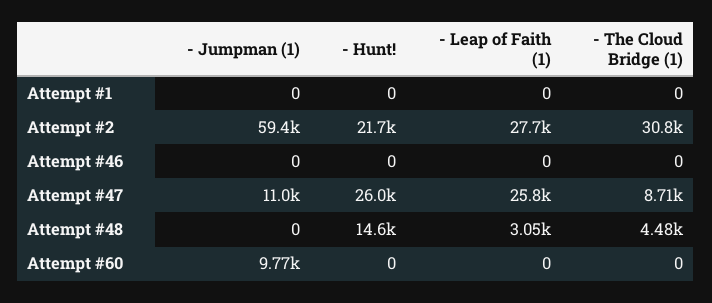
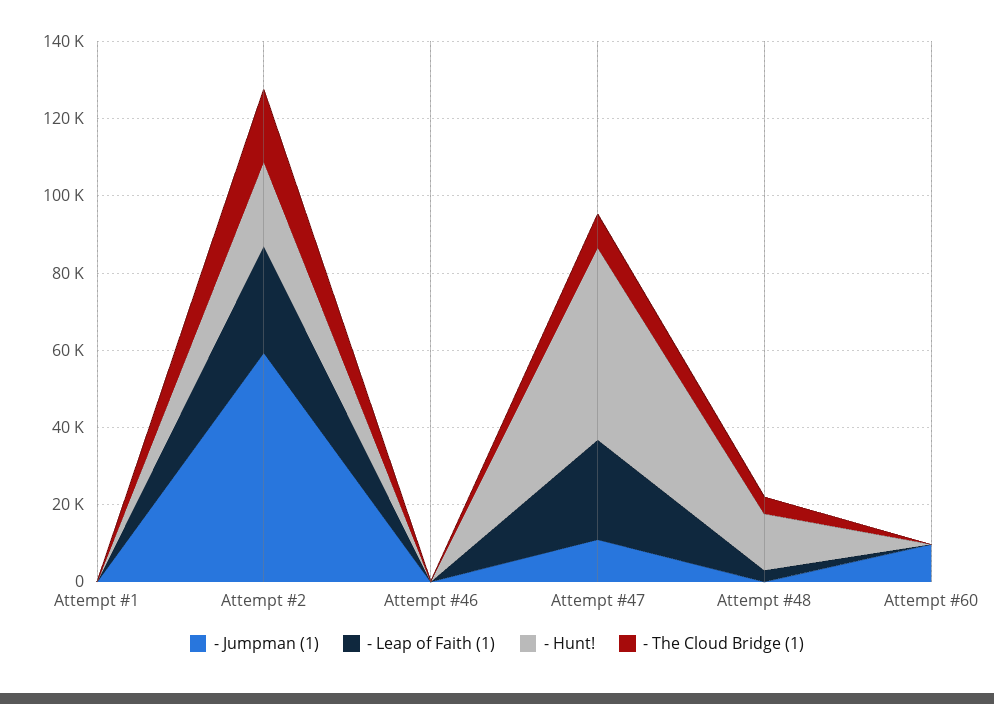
- The Cloud Bridge (1), Attempt #2: 30800 -> 20000
- Hunt!, Attempt #47: 26000 -> 50000

